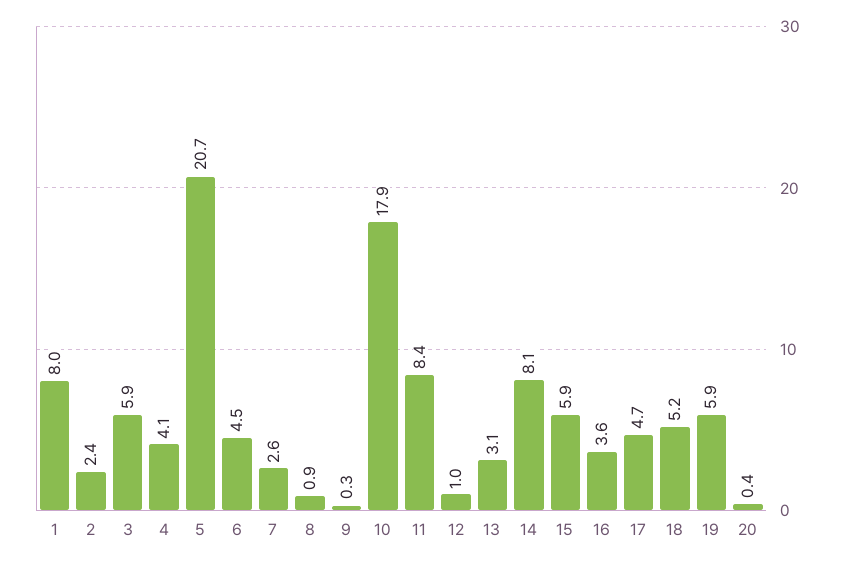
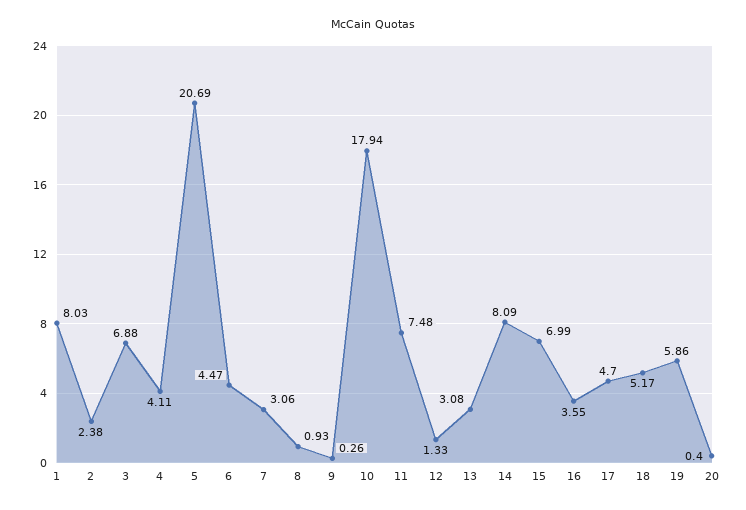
3: 5.9 -> 6.88
7: 2.6 -> 3.06
11: 8.4 -> 7.48
12: 1 -> 1.33
15: 5.9 -> 6.99

